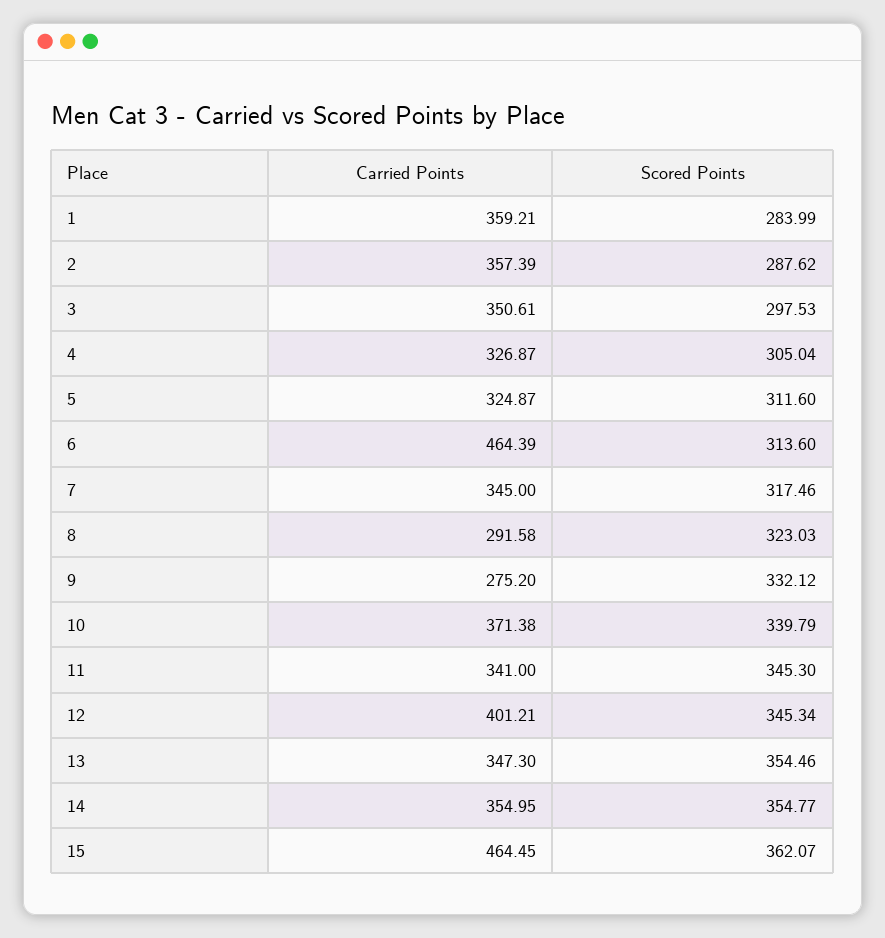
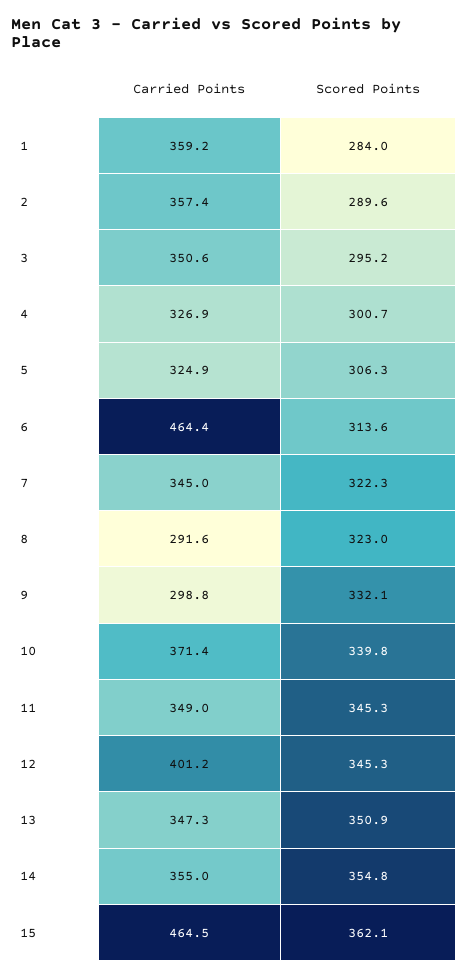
Scored Points, 2: 287.62 -> 289.6
Scored Points, 3: 297.53 -> 295.2
Scored Points, 4: 305.04 -> 300.7
Scored Points, 5: 311.6 -> 306.3
Scored Points, 7: 317.46 -> 322.3
Carried Points, 9: 275.2 -> 298.8
Carried Points, 11: 341 -> 349
Scored Points, 13: 354.46 -> 350.9

